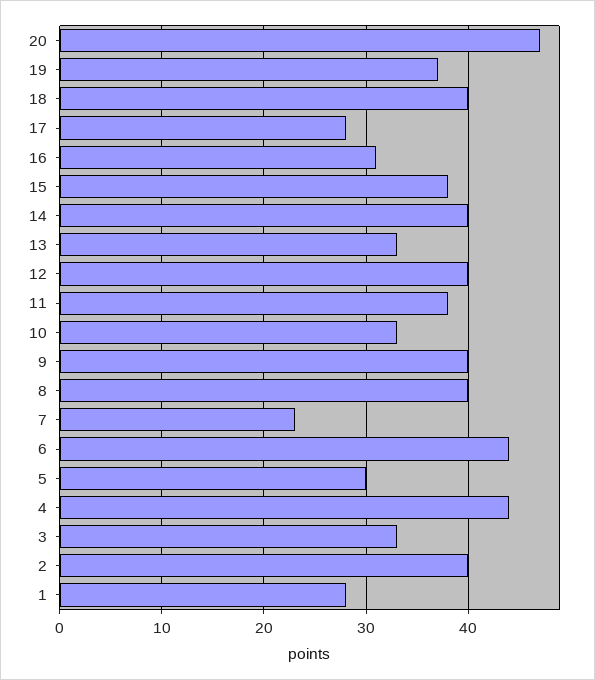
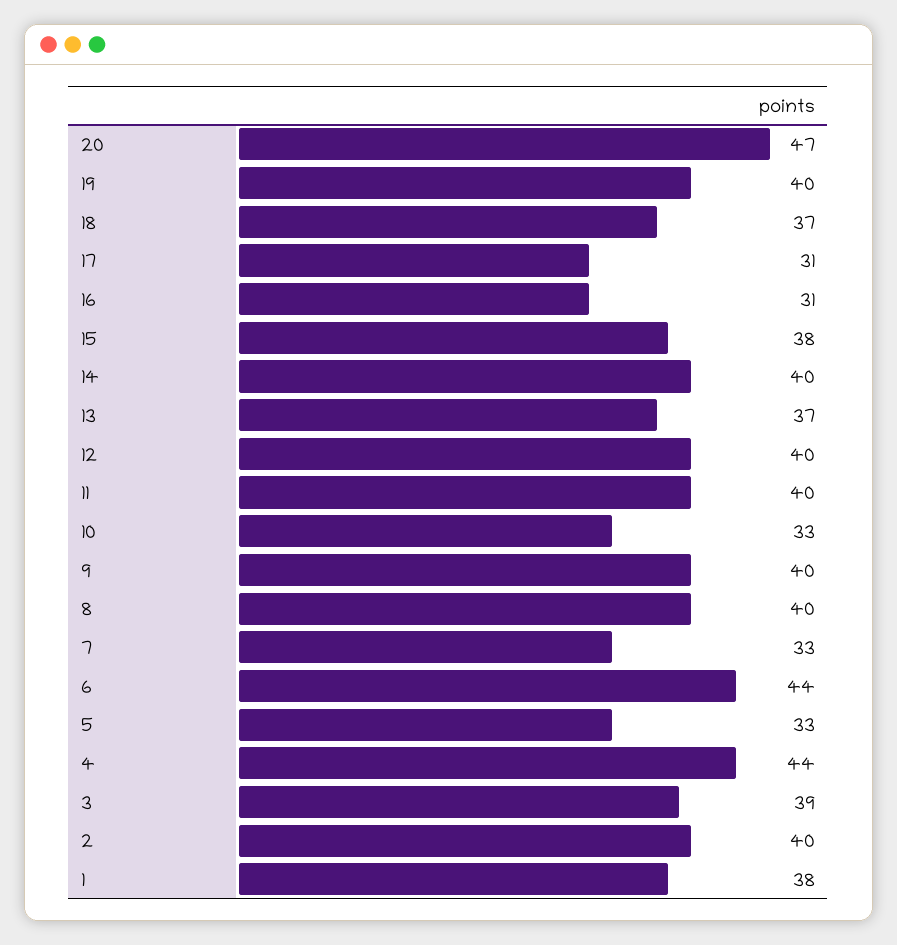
19: 37 -> 40
18: 40 -> 37
17: 28 -> 31
13: 33 -> 37
11: 38 -> 40
7: 23 -> 33
5: 30 -> 33
3: 33 -> 39
1: 28 -> 38

